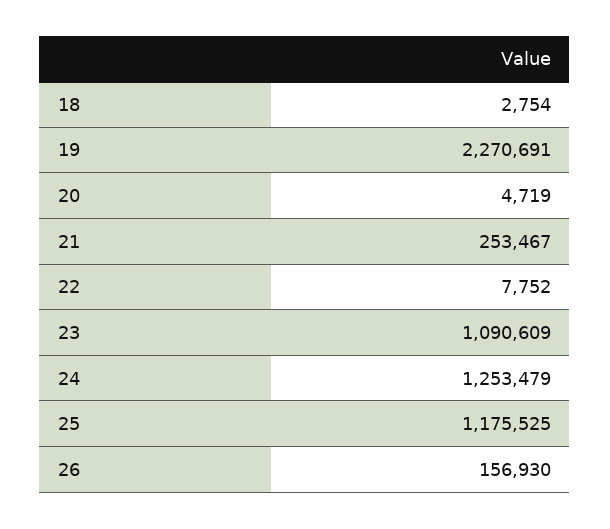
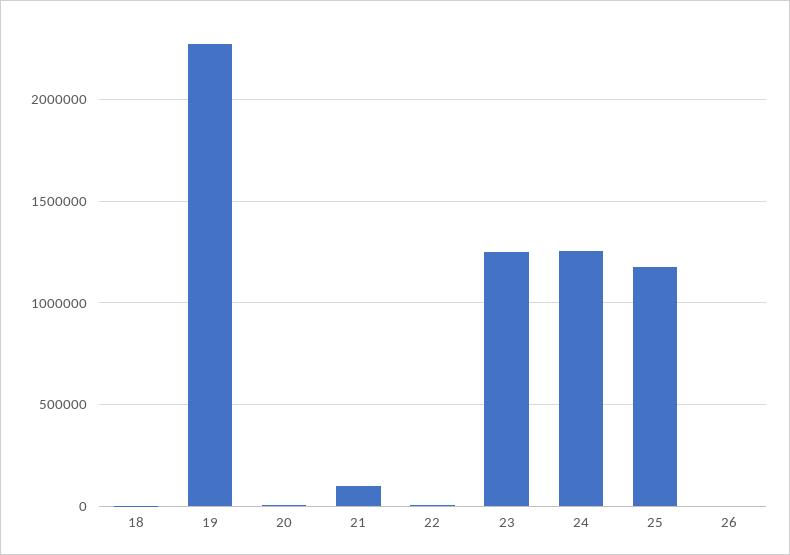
21: 253467 -> 100000
23: 1090609 -> 1250000
26: 156930 -> 0

